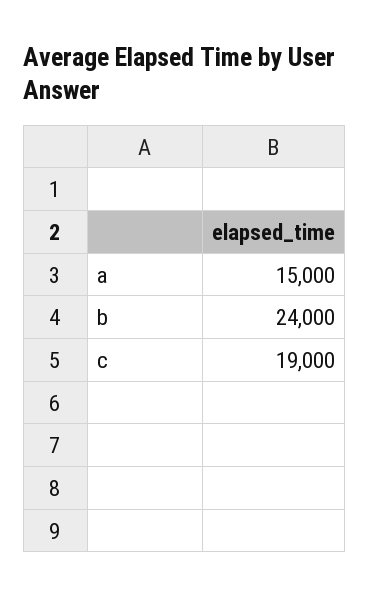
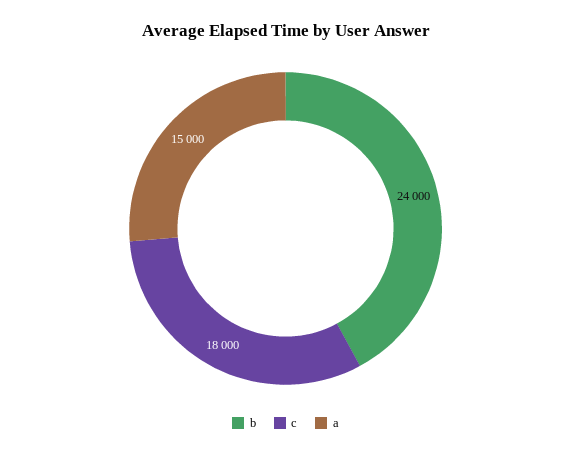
c: 19000 -> 18000

